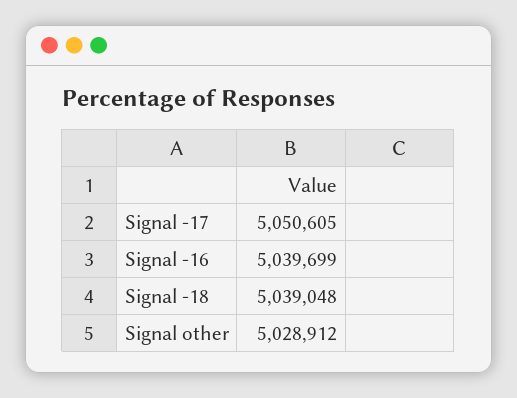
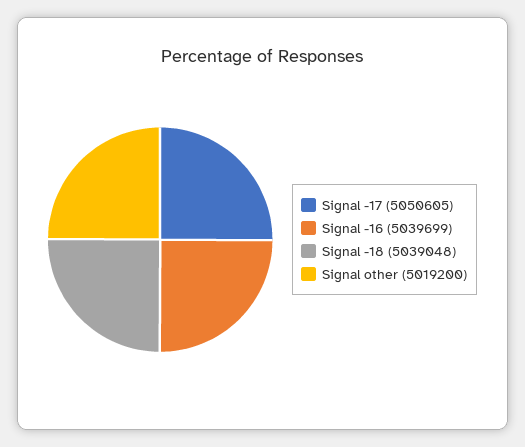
Signal other: 5028912 -> 5019200

